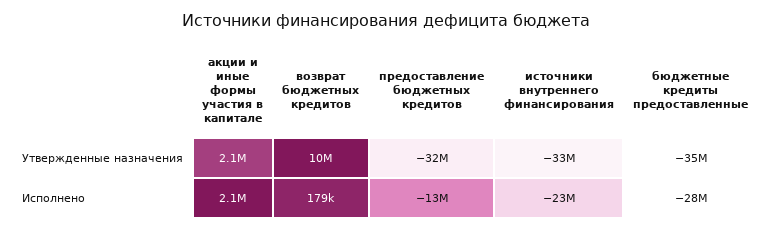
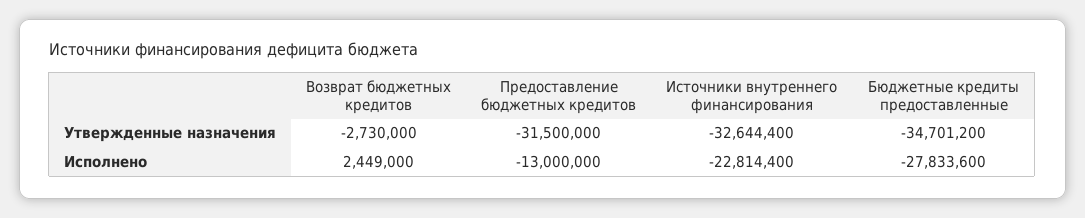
акции и иные формы участия в капитале, Утвержденные назначения: 2100000 -> none
возврат бюджетных кредитов, Утвержденные назначения: 10000000 -> -2730000
акции и иные формы участия в капитале, Исполнено: 2100000 -> none
возврат бюджетных кредитов, Исполнено: 179000 -> 2449000

